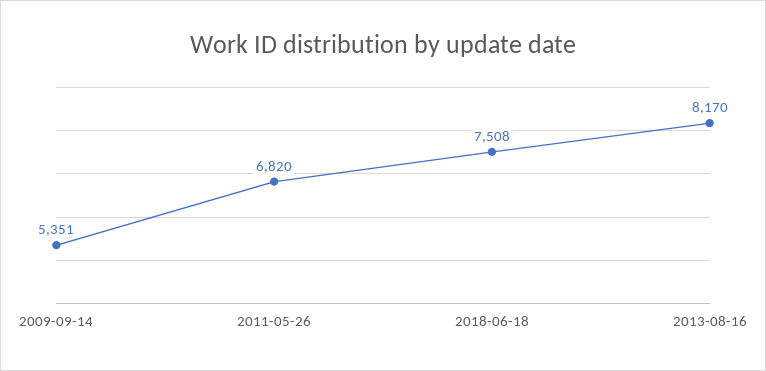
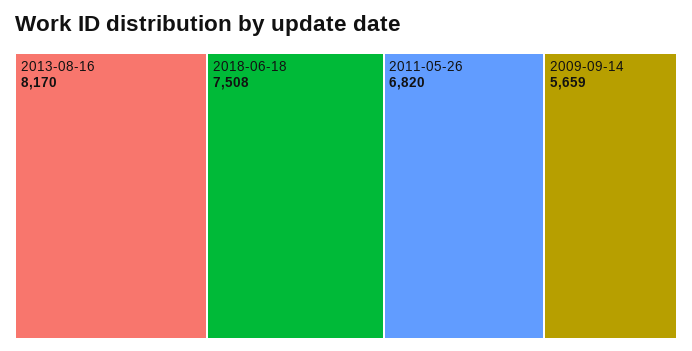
2009-09-14: 5351 -> 5659

